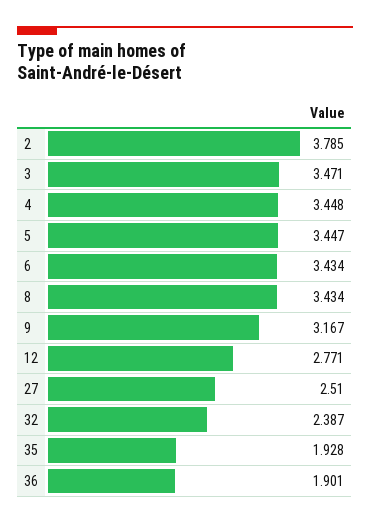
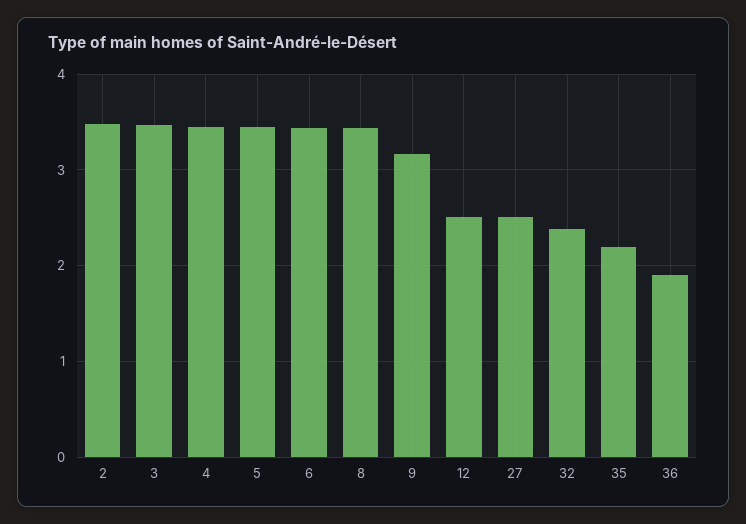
2: 3.785 -> 3.5
12: 2.771 -> 2.5
35: 1.928 -> 2.2

